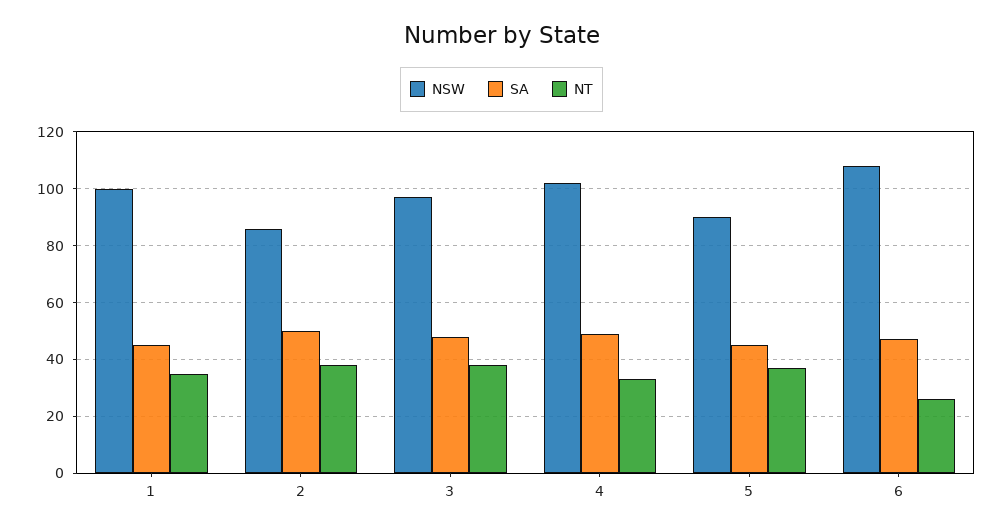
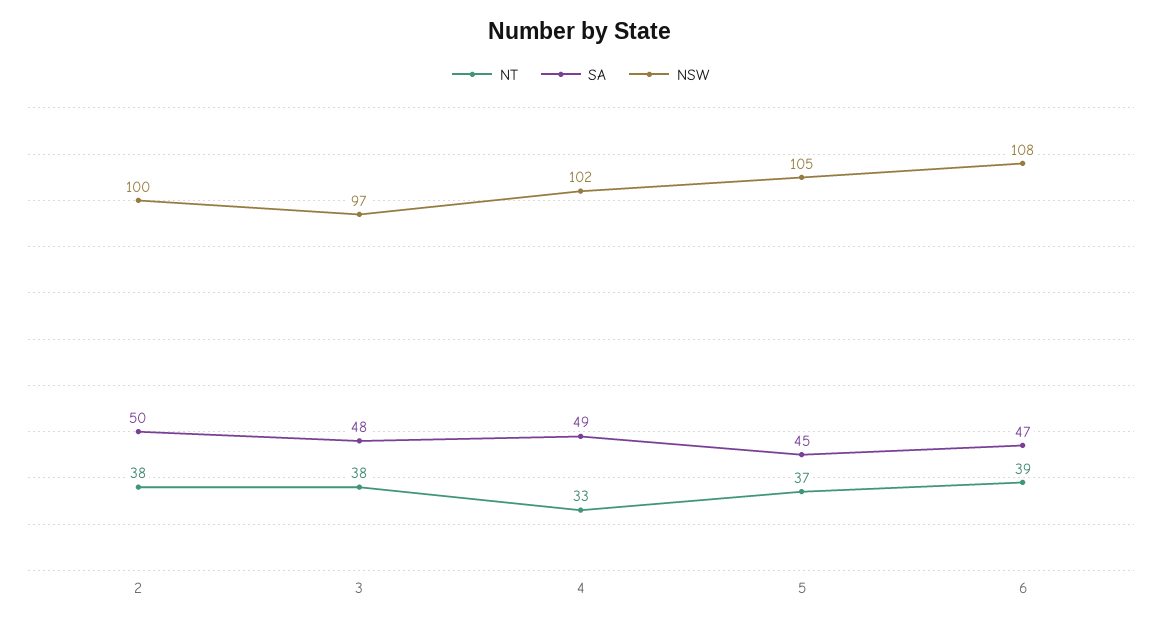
NSW, 1: 100 -> none
SA, 1: 45 -> none
NT, 1: 35 -> none
NSW, 2: 85 -> 100
NSW, 5: 90 -> 105
NT, 6: 25 -> 39

